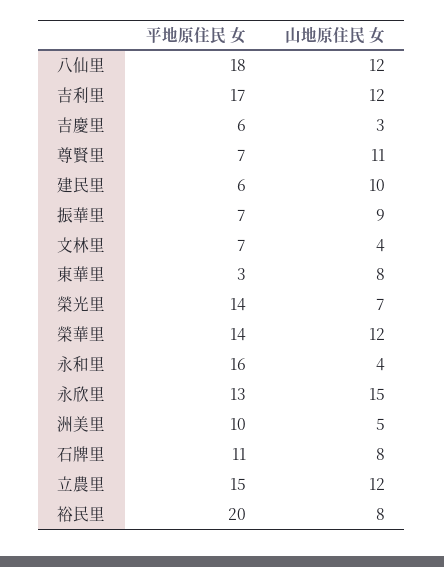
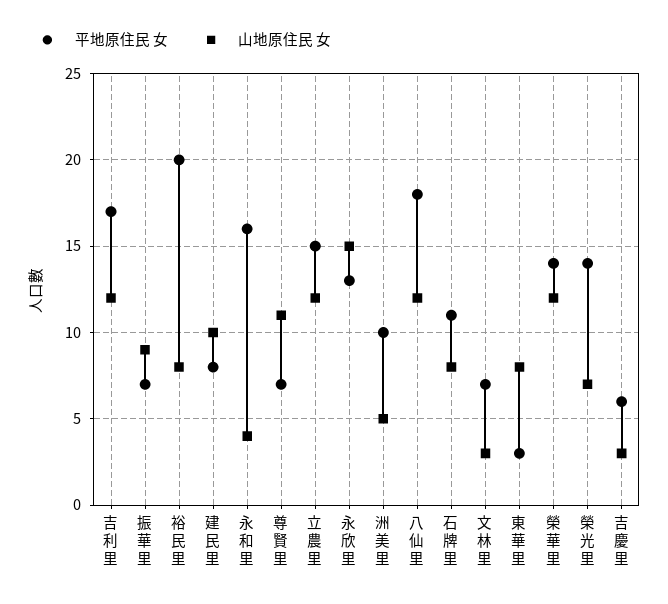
平地原住民 女, 建民里: 6 -> 8
山地原住民 女, 文林里: 4 -> 3

